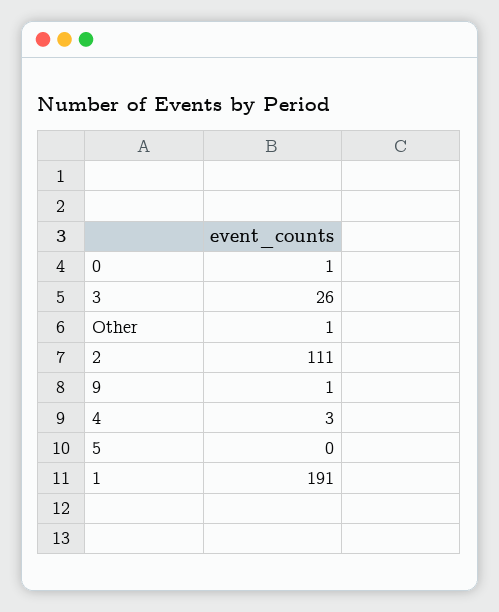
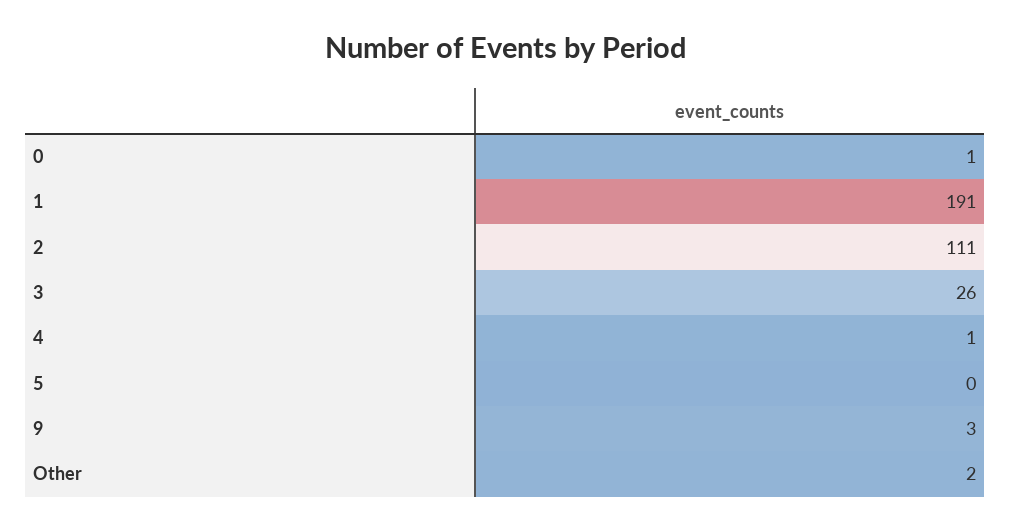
Other: 1 -> 2
9: 1 -> 3
4: 3 -> 1

